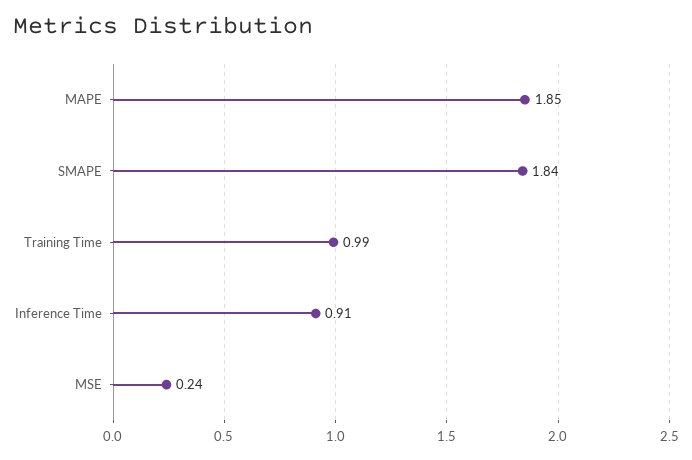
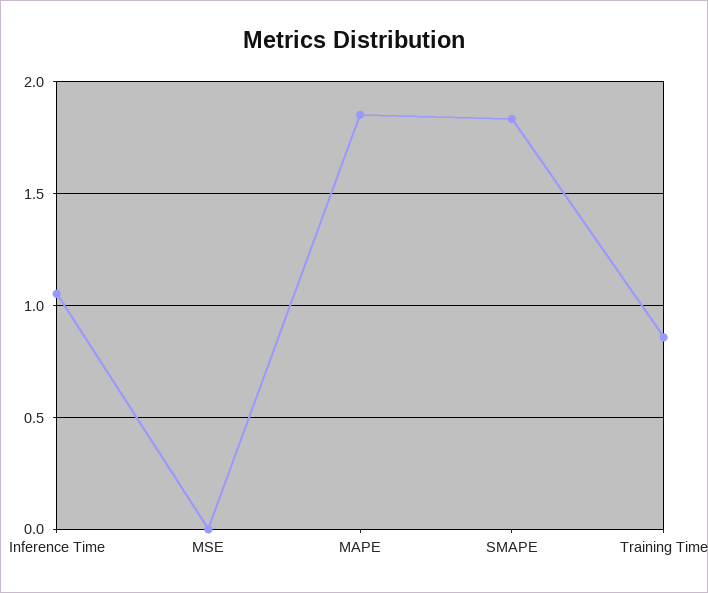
Training Time: 0.99 -> 0.85
Inference Time: 0.91 -> 1.05
MSE: 0.24 -> 0

